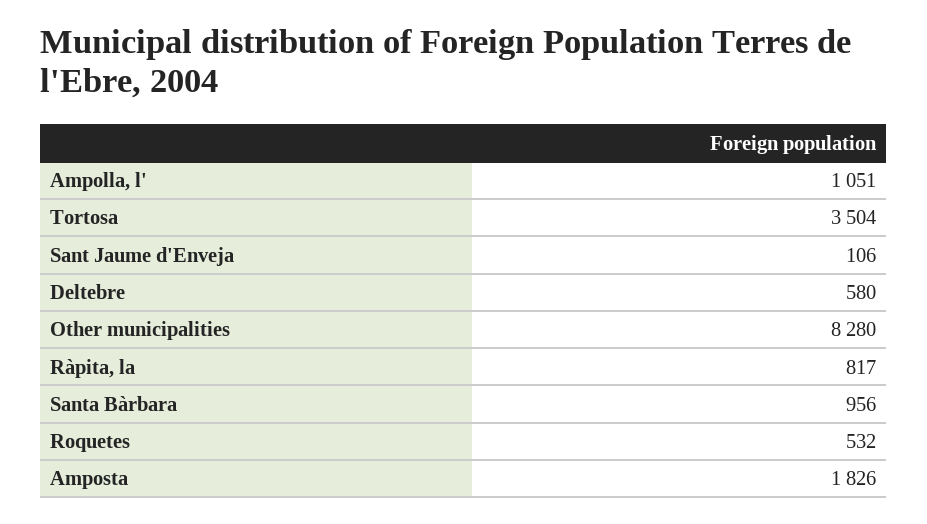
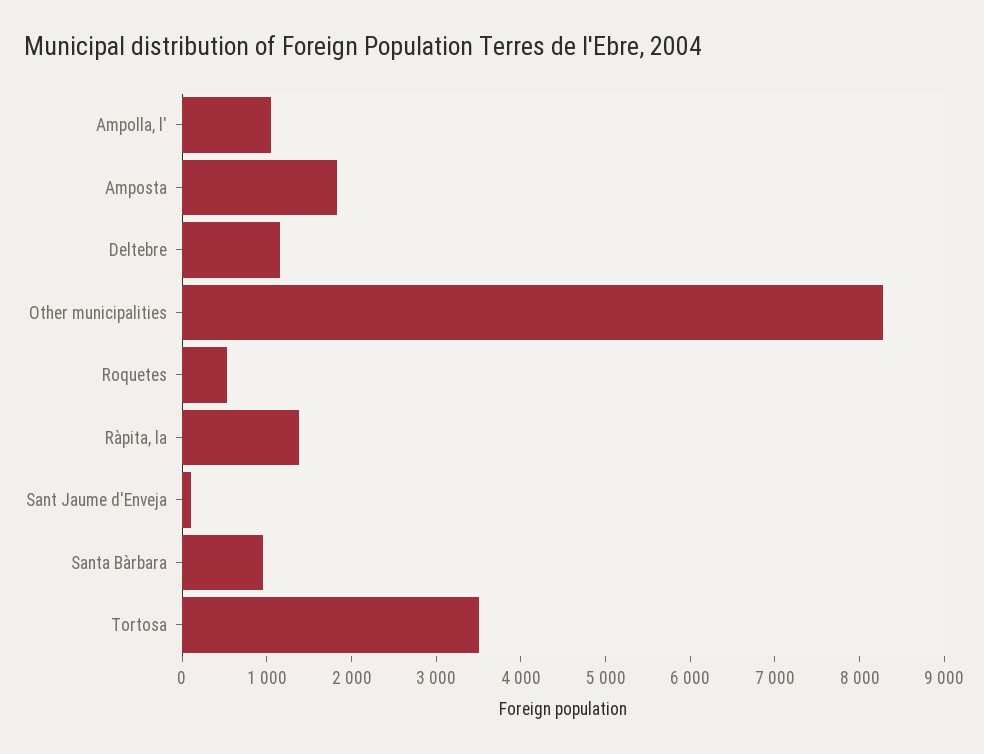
Deltebre: 580 -> 1200
Ràpita, la: 817 -> 1400

